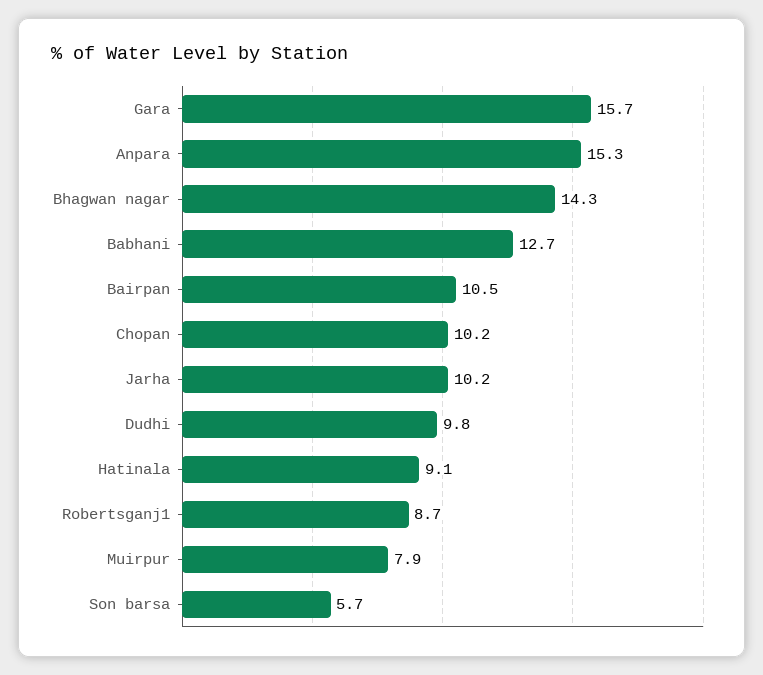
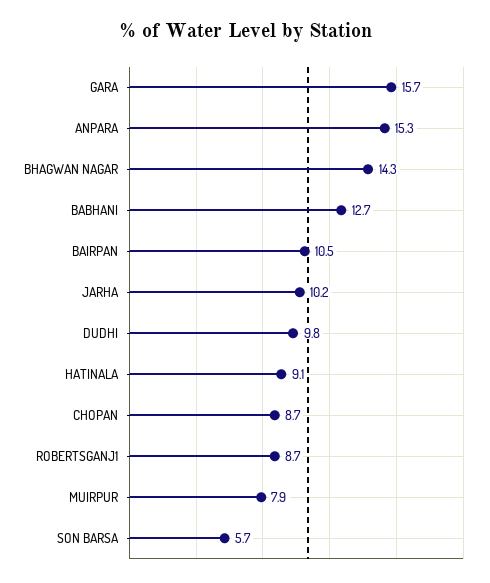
Chopan: 10.2 -> 8.7

